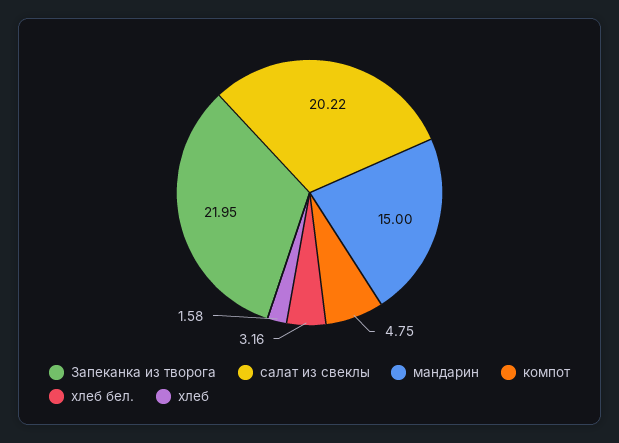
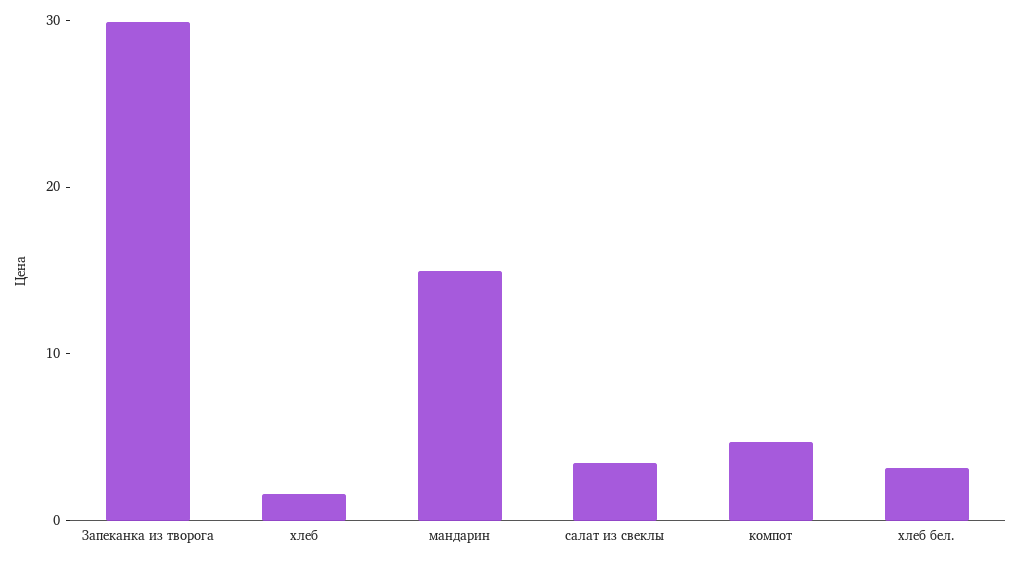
Запеканка из творога: 21.95 -> 30
салат из свеклы: 20.22 -> 4

